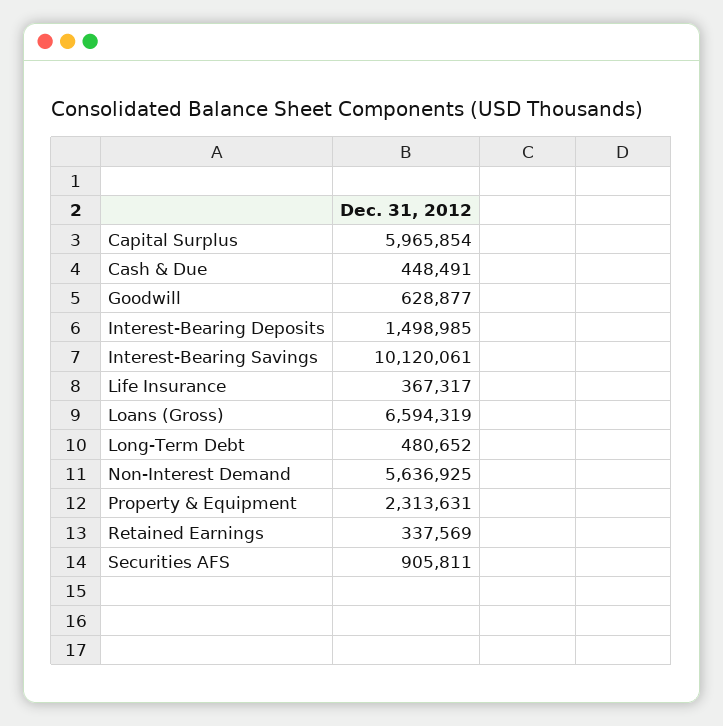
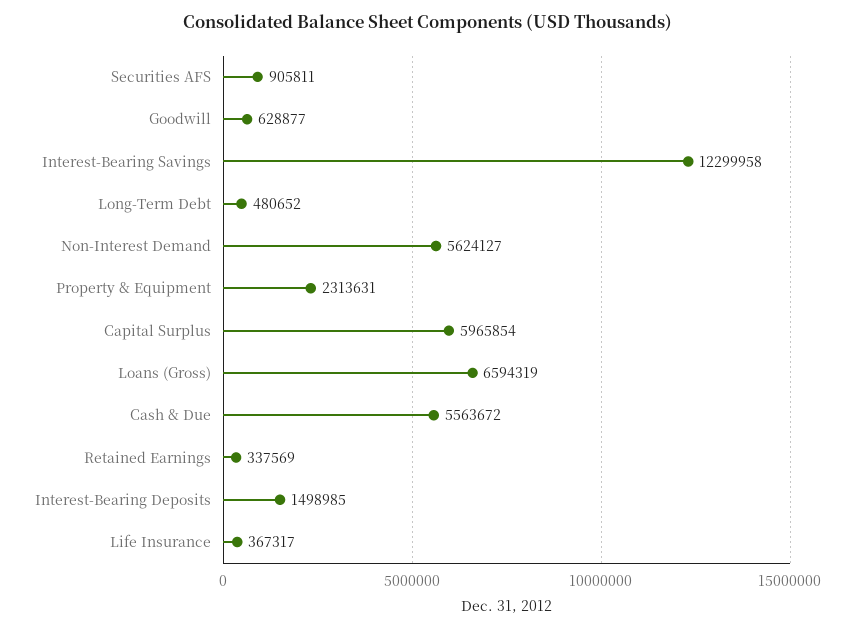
Cash & Due: 448491 -> 5563672
Interest-Bearing Savings: 10120061 -> 12299958
Non-Interest Demand: 5636925 -> 5624127

